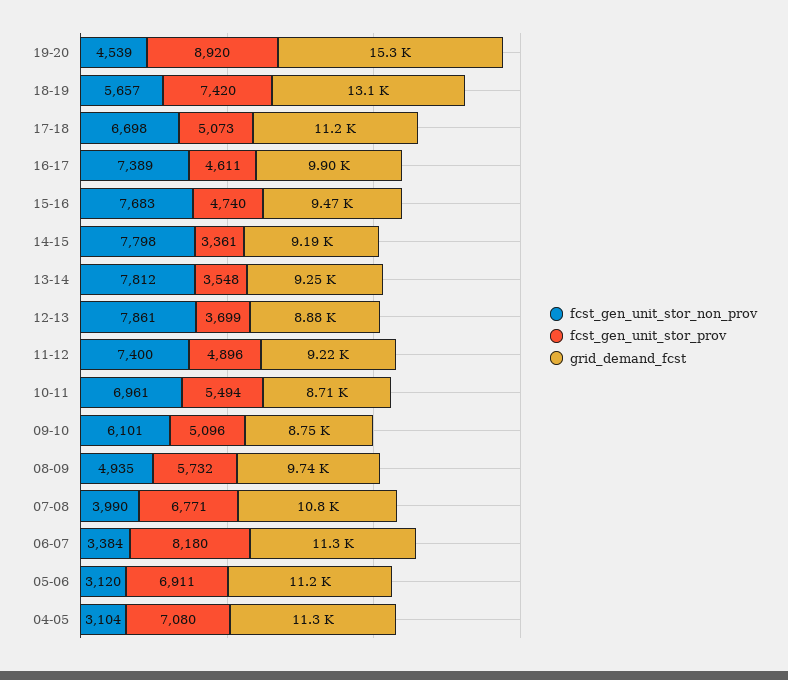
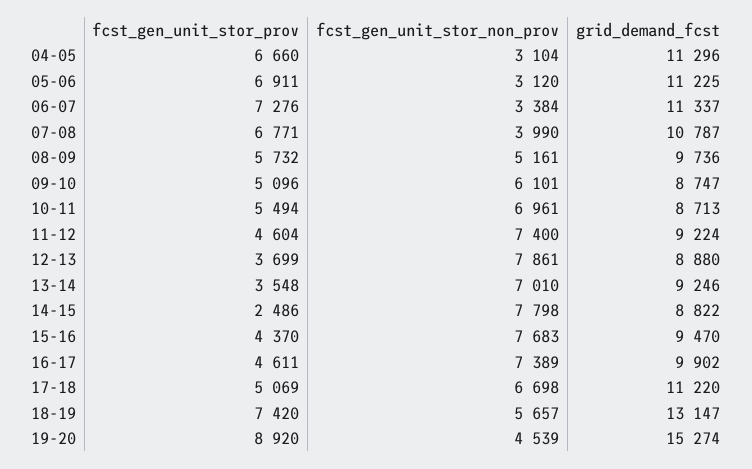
fcst_gen_unit_stor_prov, 17-18: 5073 -> 5069
fcst_gen_unit_stor_prov, 15-16: 4740 -> 4370
fcst_gen_unit_stor_prov, 14-15: 3361 -> 2486
grid_demand_fcst, 14-15: 9190 -> 8822
fcst_gen_unit_stor_non_prov, 13-14: 7812 -> 7010
fcst_gen_unit_stor_prov, 11-12: 4896 -> 4604
fcst_gen_unit_stor_non_prov, 08-09: 4935 -> 5161
fcst_gen_unit_stor_prov, 06-07: 8180 -> 7276
fcst_gen_unit_stor_prov, 04-05: 7080 -> 6660

